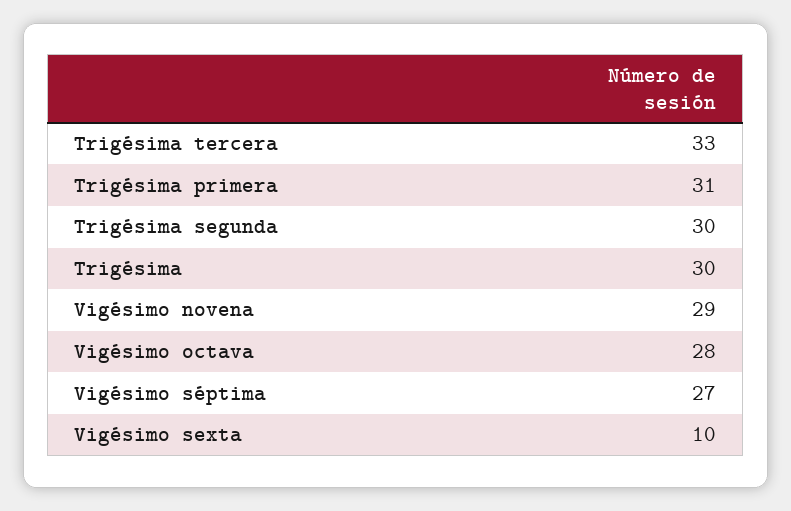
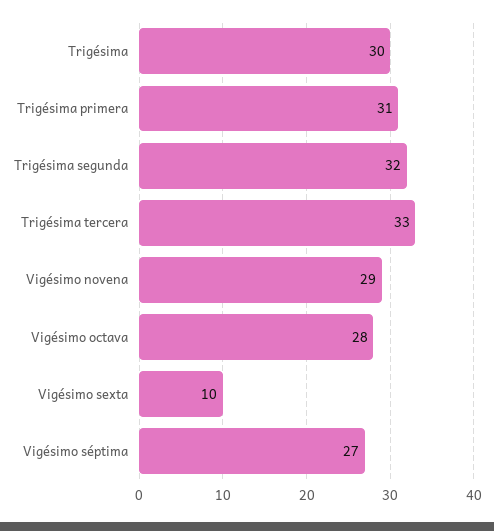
Trigésima segunda: 30 -> 32

